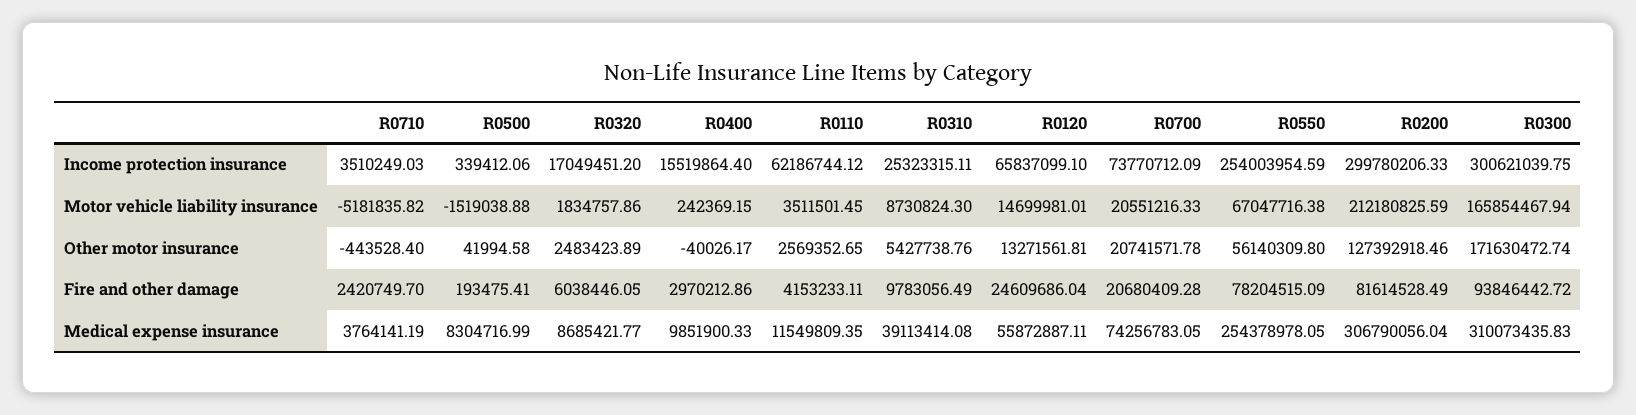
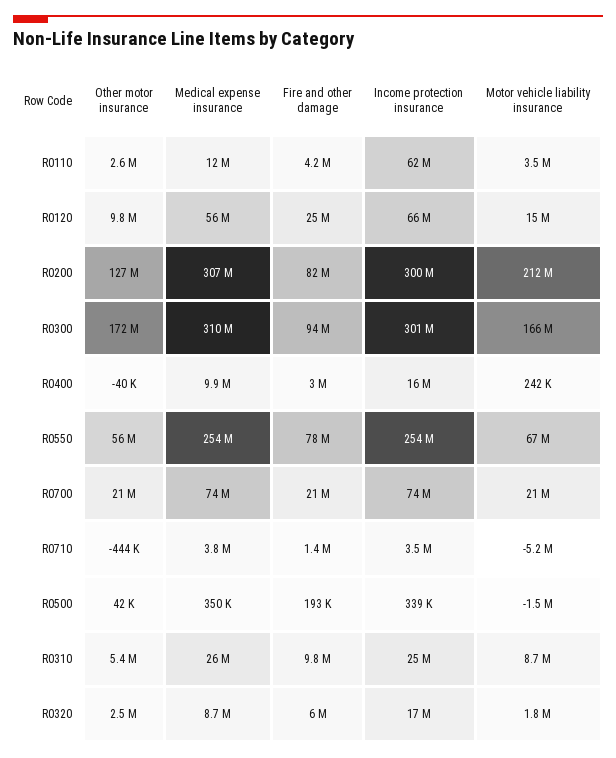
R0120, Other motor insurance: 13271561.81 -> 9800000
R0710, Fire and other damage: 2420749.7 -> 1400000
R0500, Medical expense insurance: 8304716.99 -> 350000
R0310, Medical expense insurance: 39113414.08 -> 26000000

